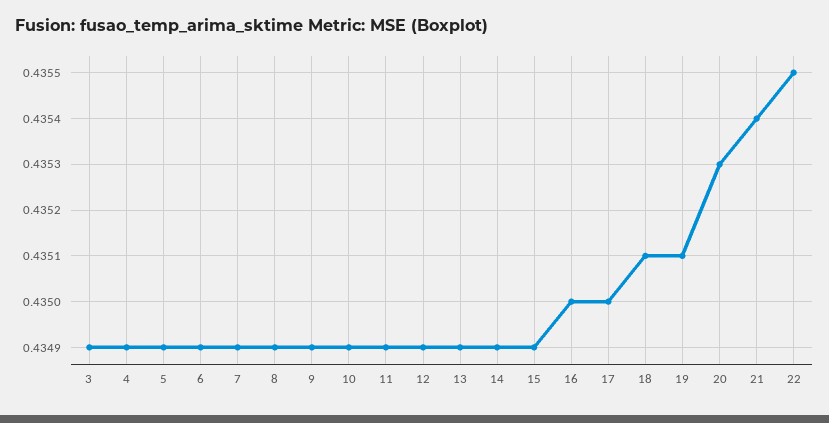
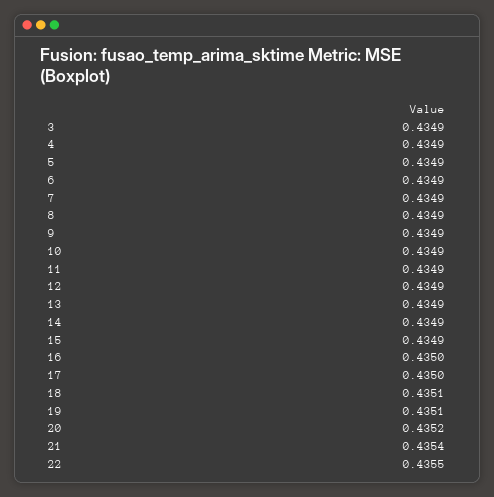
20: 0.4353 -> 0.4352

